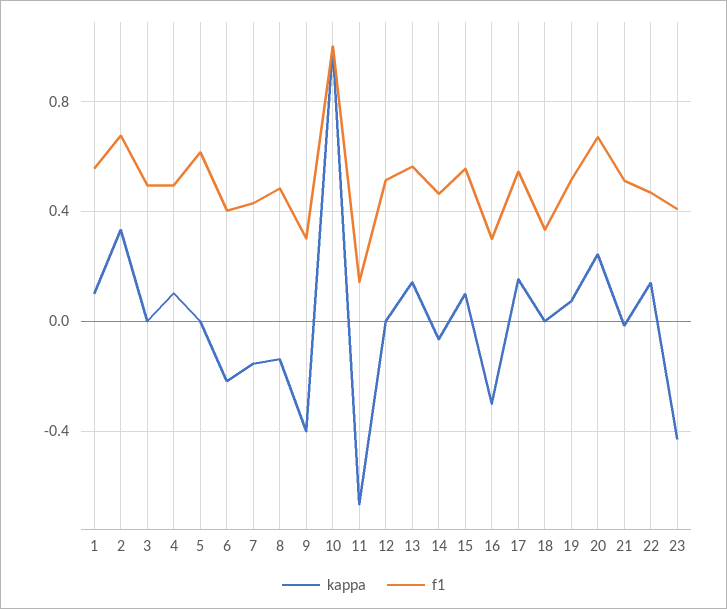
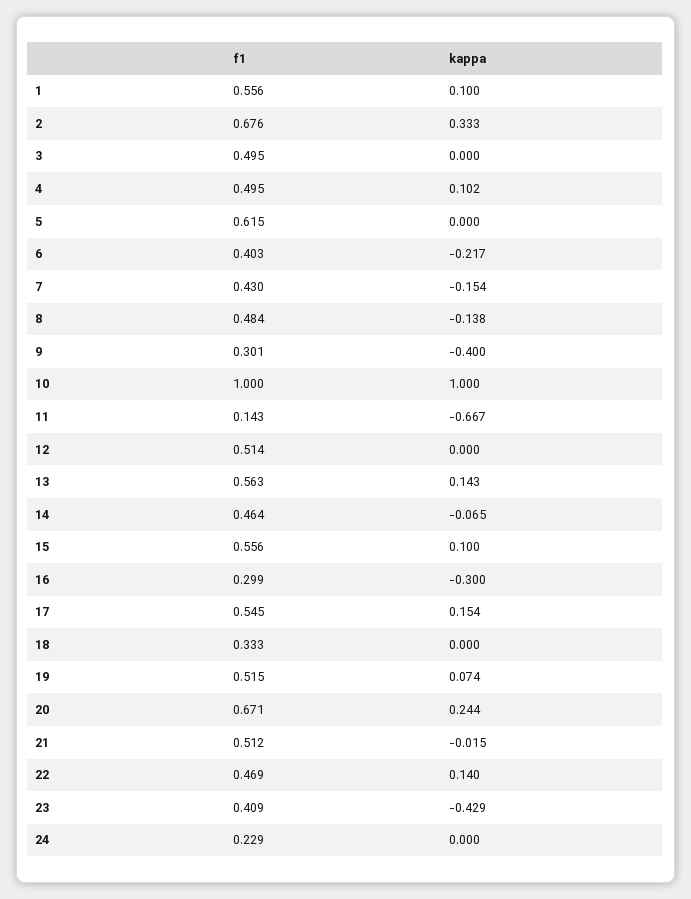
f1, 24: none -> 0.229
kappa, 24: none -> 0

